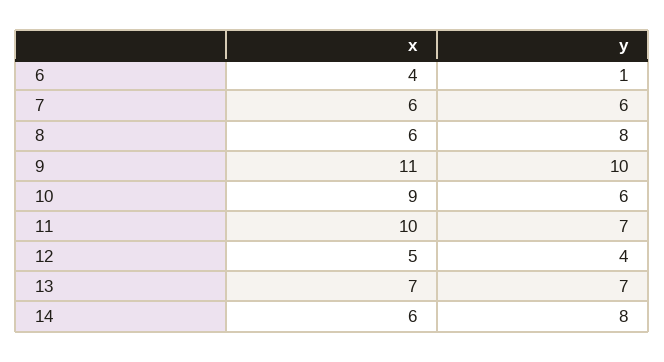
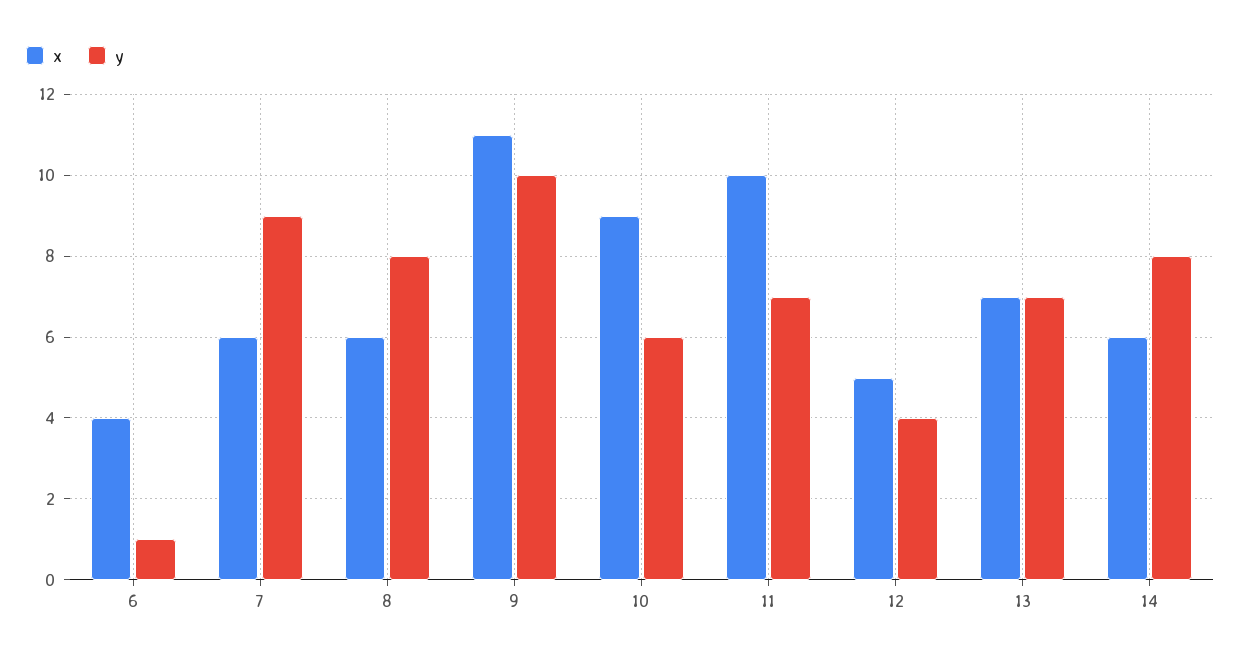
y, 7: 6 -> 9

